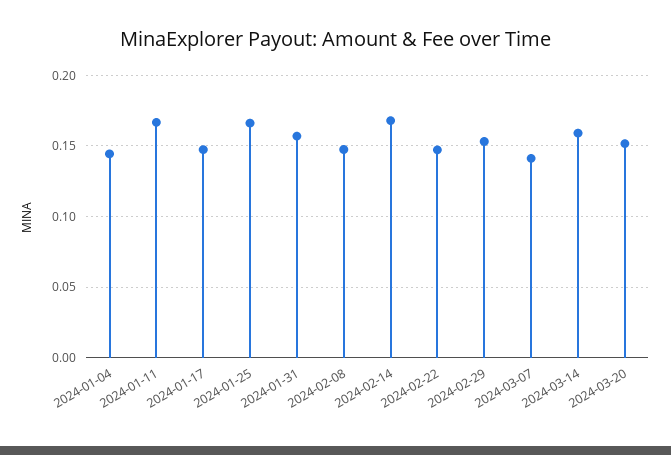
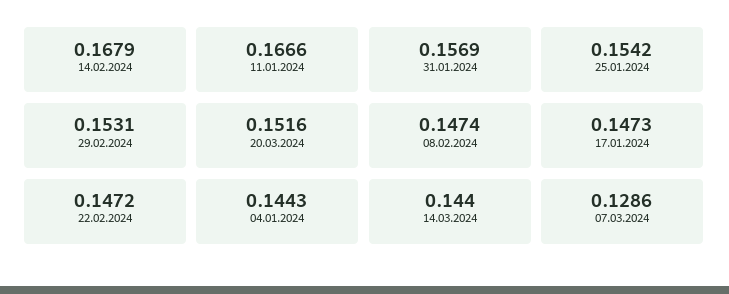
2024-01-25: 0.165 -> 0.1542
2024-03-07: 0.14 -> 0.1286
2024-03-14: 0.16 -> 0.144

